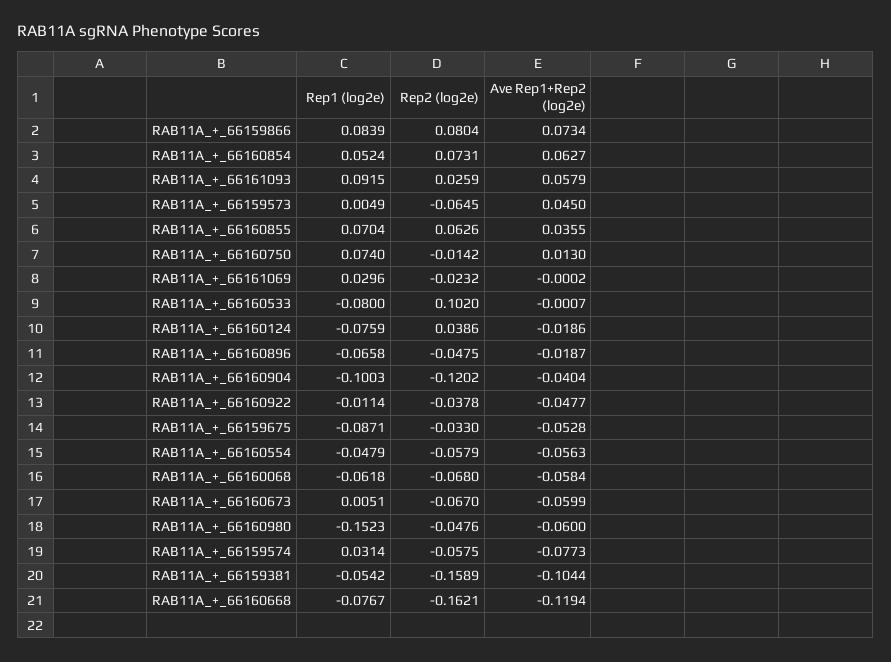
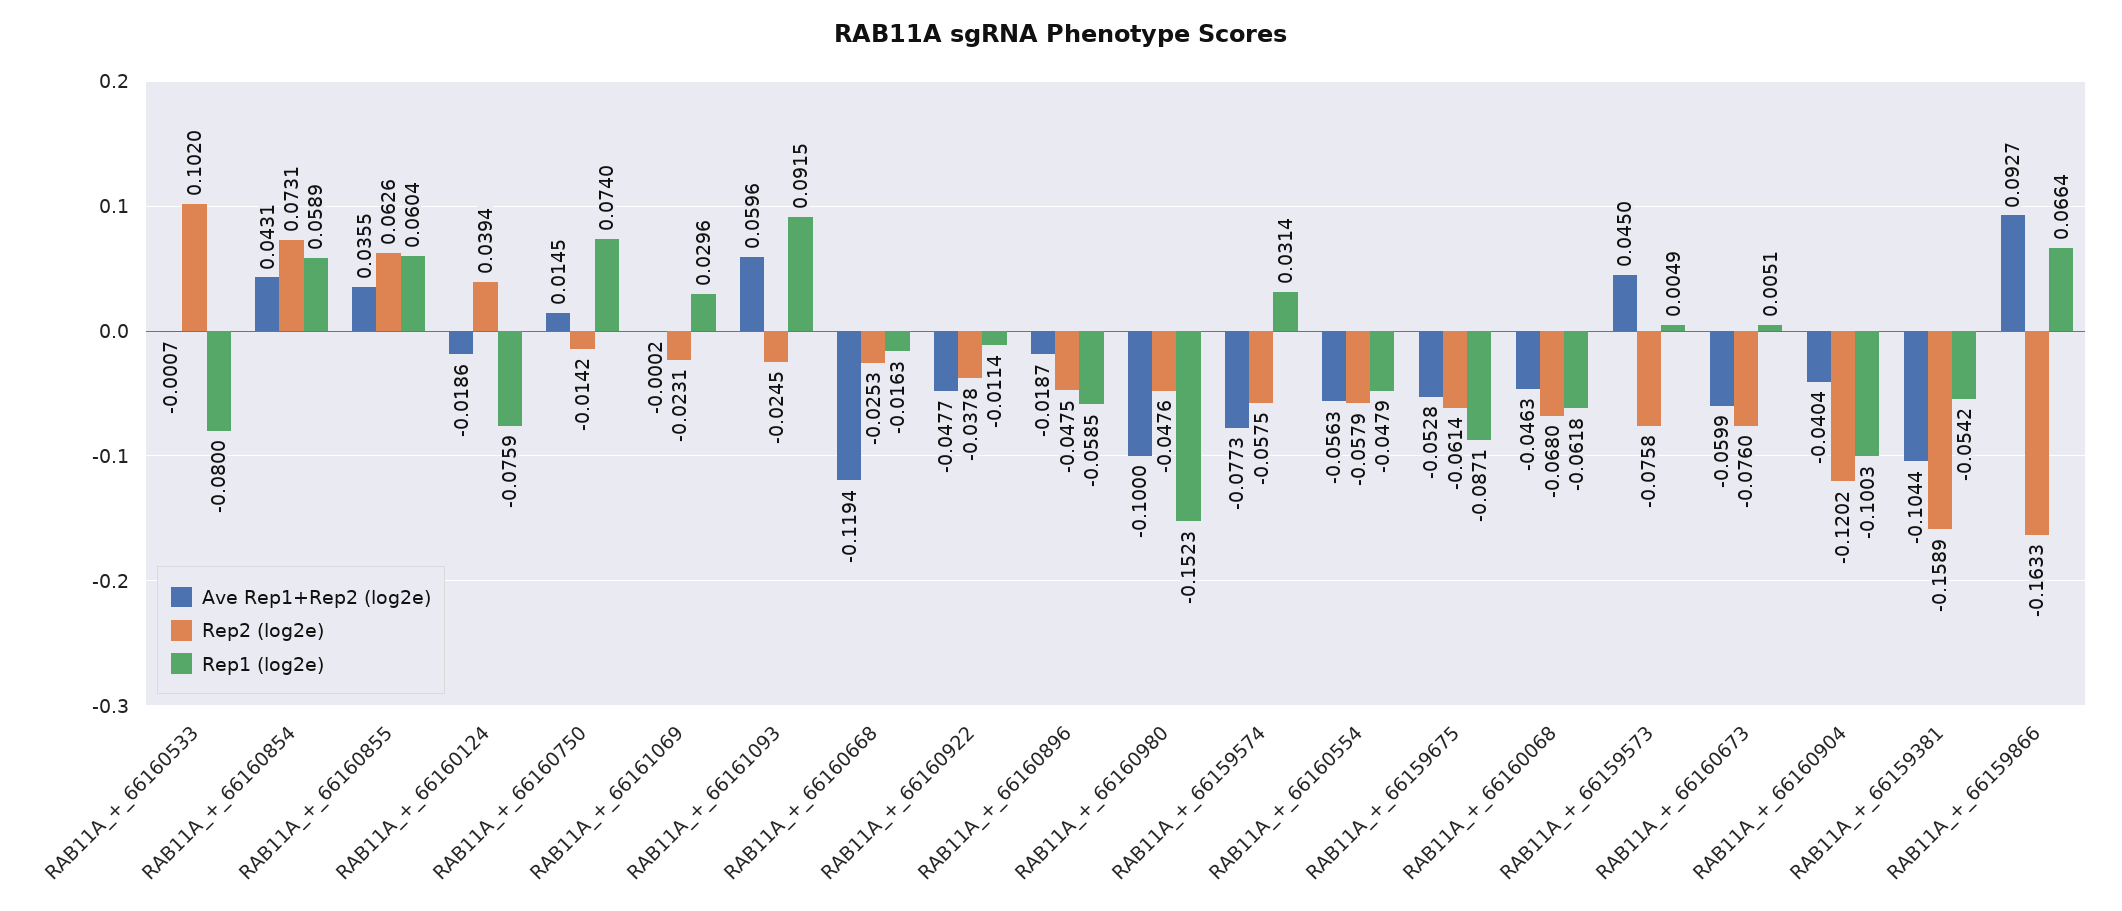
Rep1 (log2e), RAB11A_+_66159866: 0.0839 -> 0.0664
Rep2 (log2e), RAB11A_+_66159866: 0.0804 -> -0.1633
Ave Rep1+Rep2 (log2e), RAB11A_+_66159866: 0.0734 -> 0.0927
Rep1 (log2e), RAB11A_+_66160854: 0.0524 -> 0.0589
Ave Rep1+Rep2 (log2e), RAB11A_+_66160854: 0.0627 -> 0.0431
Rep2 (log2e), RAB11A_+_66161093: 0.0259 -> -0.0245
Ave Rep1+Rep2 (log2e), RAB11A_+_66161093: 0.0579 -> 0.0596
Rep2 (log2e), RAB11A_+_66159573: -0.0645 -> -0.0758
Rep1 (log2e), RAB11A_+_66160855: 0.0704 -> 0.0604
Ave Rep1+Rep2 (log2e), RAB11A_+_66160750: 0.013 -> 0.0145
Rep2 (log2e), RAB11A_+_66161069: -0.0232 -> -0.0231
Rep2 (log2e), RAB11A_+_66160124: 0.0386 -> 0.0394
Rep1 (log2e), RAB11A_+_66160896: -0.0658 -> -0.0585
Rep2 (log2e), RAB11A_+_66159675: -0.033 -> -0.0614
Ave Rep1+Rep2 (log2e), RAB11A_+_66160068: -0.0584 -> -0.0463
Rep2 (log2e), RAB11A_+_66160673: -0.067 -> -0.076
Ave Rep1+Rep2 (log2e), RAB11A_+_66160980: -0.06 -> -0.1
Rep1 (log2e), RAB11A_+_66160668: -0.0767 -> -0.0163
Rep2 (log2e), RAB11A_+_66160668: -0.1621 -> -0.0253

